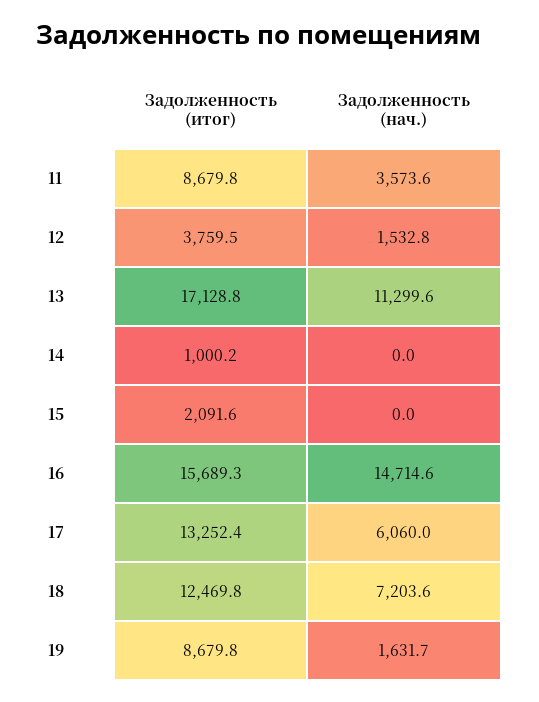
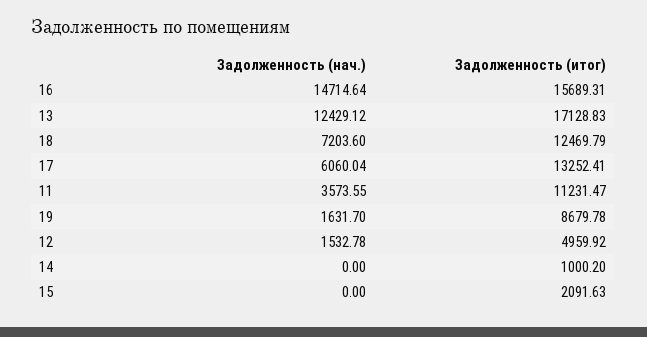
Задолженность (итог), 11: 8679.8 -> 11231.47
Задолженность (итог), 12: 3759.5 -> 4959.92
Задолженность (нач.), 13: 11299.6 -> 12429.12

